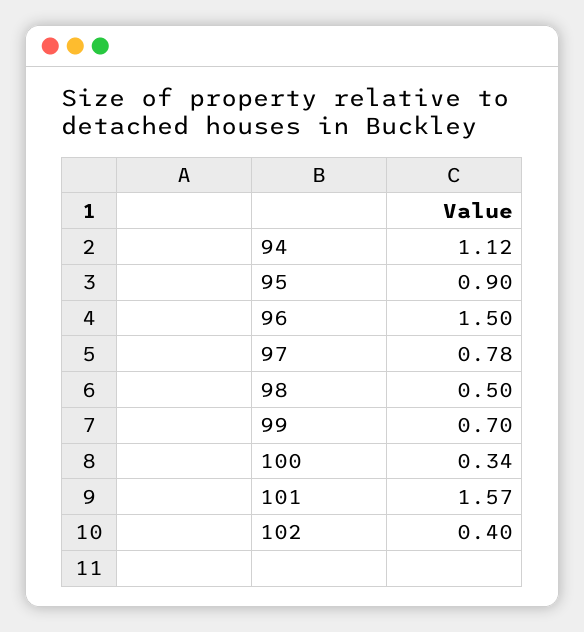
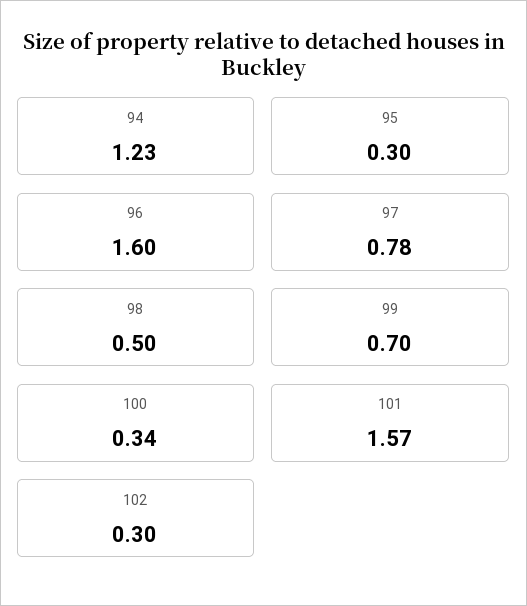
94: 1.12 -> 1.23
95: 0.9 -> 0.3
96: 1.5 -> 1.6
102: 0.4 -> 0.3

